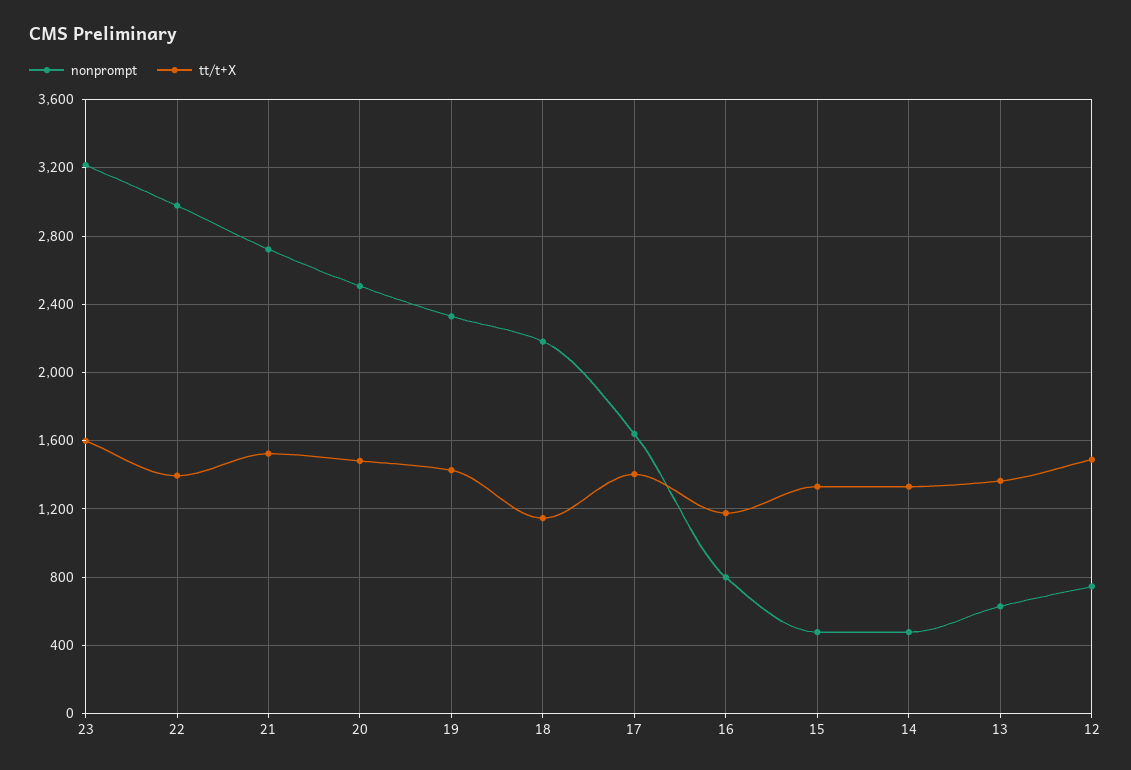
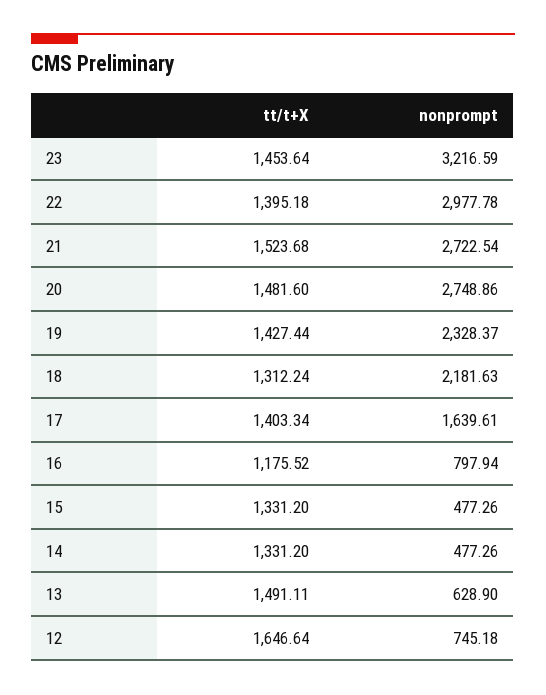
tt/t+X, 23: 1600 -> 1453.64
nonprompt, 20: 2500 -> 2748.86
tt/t+X, 18: 1150 -> 1312.24
tt/t+X, 13: 1350 -> 1491.11
tt/t+X, 12: 1500 -> 1646.64

